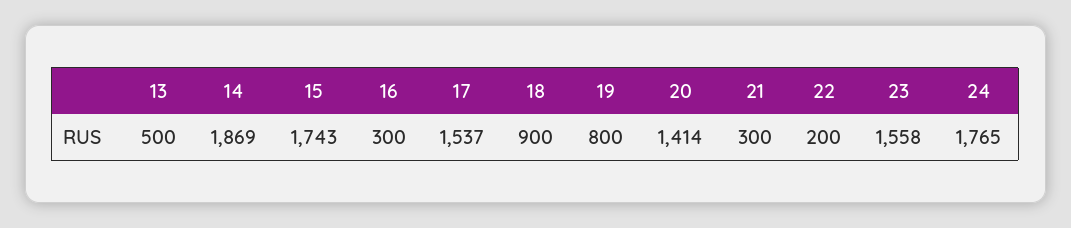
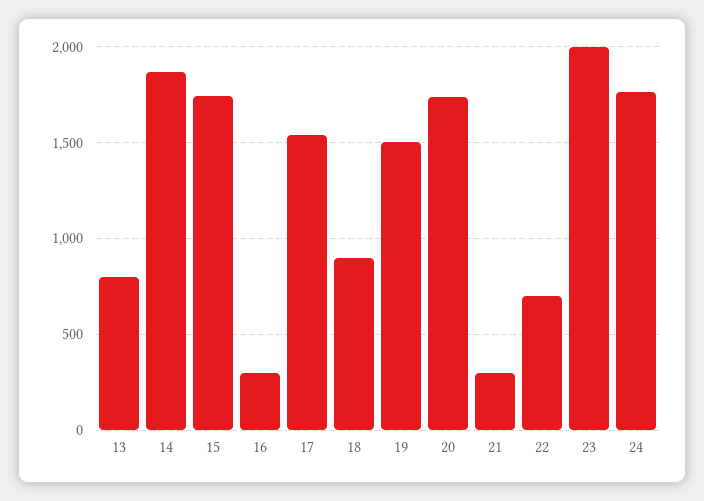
13: 500 -> 800
19: 800 -> 1500
20: 1414 -> 1750
22: 200 -> 700
23: 1558 -> 2000

